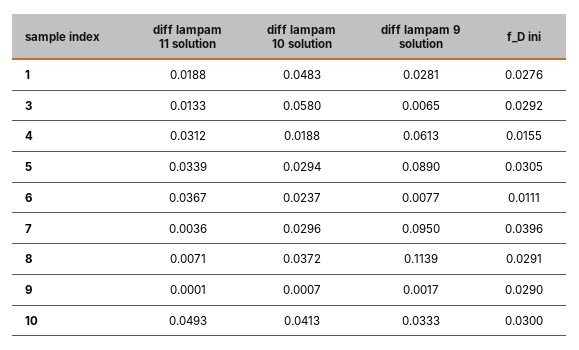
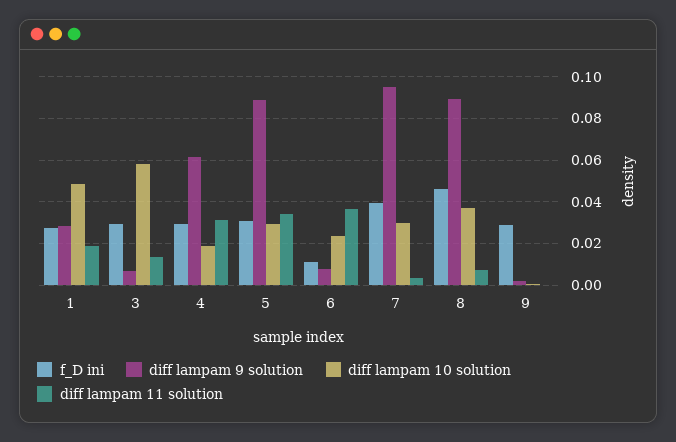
f_D ini, 4: 0.0155 -> 0.03
diff lampam 9 solution, 8: 0.1139 -> 0.09
f_D ini, 8: 0.0291 -> 0.045
diff lampam 11 solution, 10: 0.0493 -> none
diff lampam 10 solution, 10: 0.0413 -> none
diff lampam 9 solution, 10: 0.0333 -> none
f_D ini, 10: 0.03 -> none

